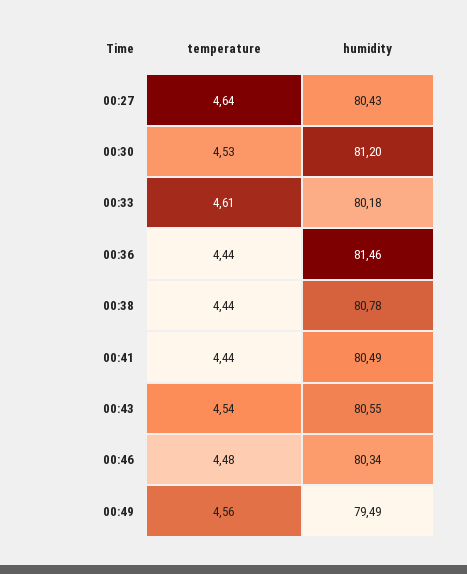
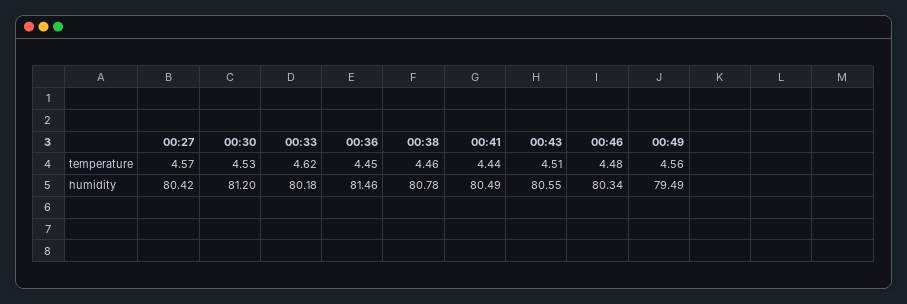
temperature, 00:27: 4.64 -> 4.57
humidity, 00:27: 80.43 -> 80.42
temperature, 00:33: 4.61 -> 4.62
temperature, 00:36: 4.44 -> 4.45
temperature, 00:38: 4.44 -> 4.46
temperature, 00:43: 4.54 -> 4.51

